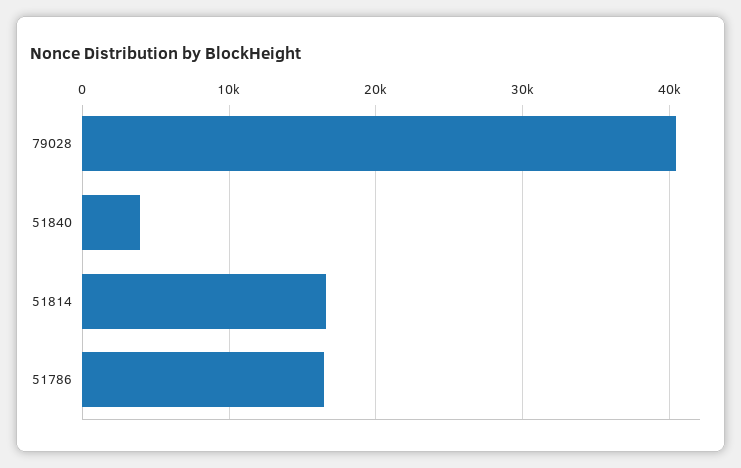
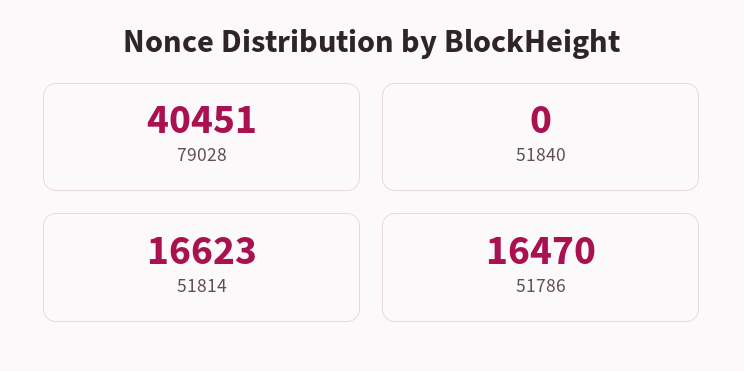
51840: 4000 -> 0

